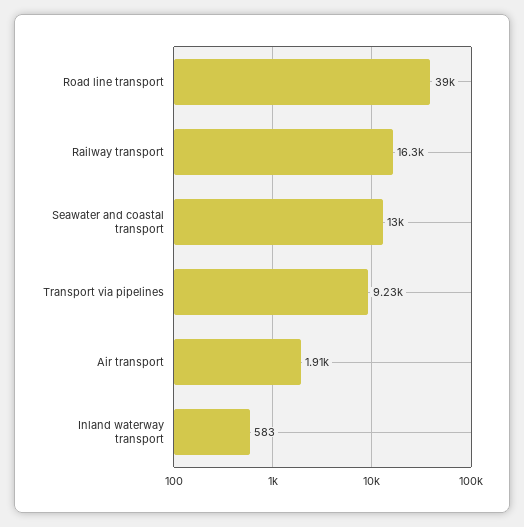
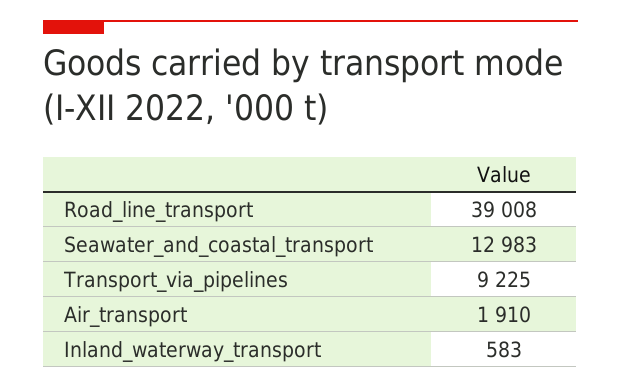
Railway transport: 16300 -> none

